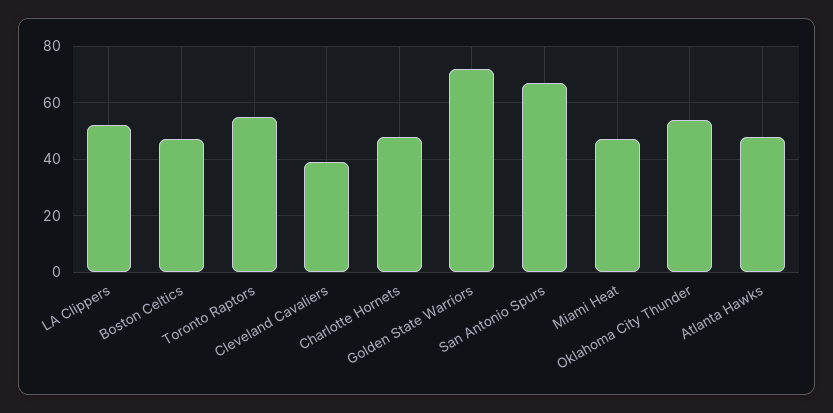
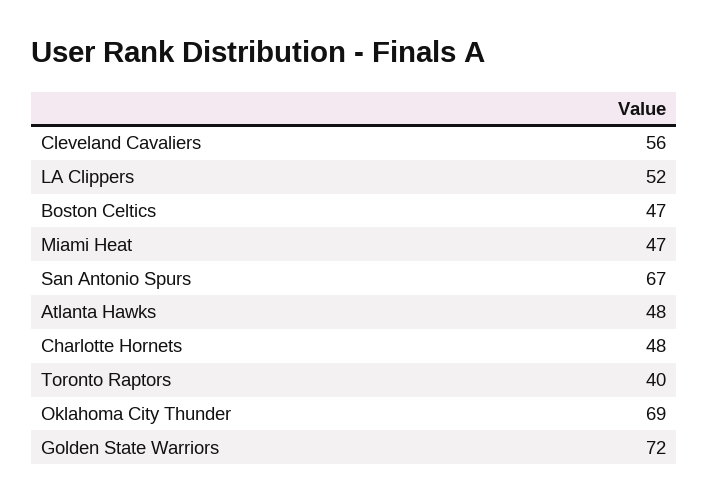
Toronto Raptors: 55 -> 40
Cleveland Cavaliers: 40 -> 56
Oklahoma City Thunder: 55 -> 69

